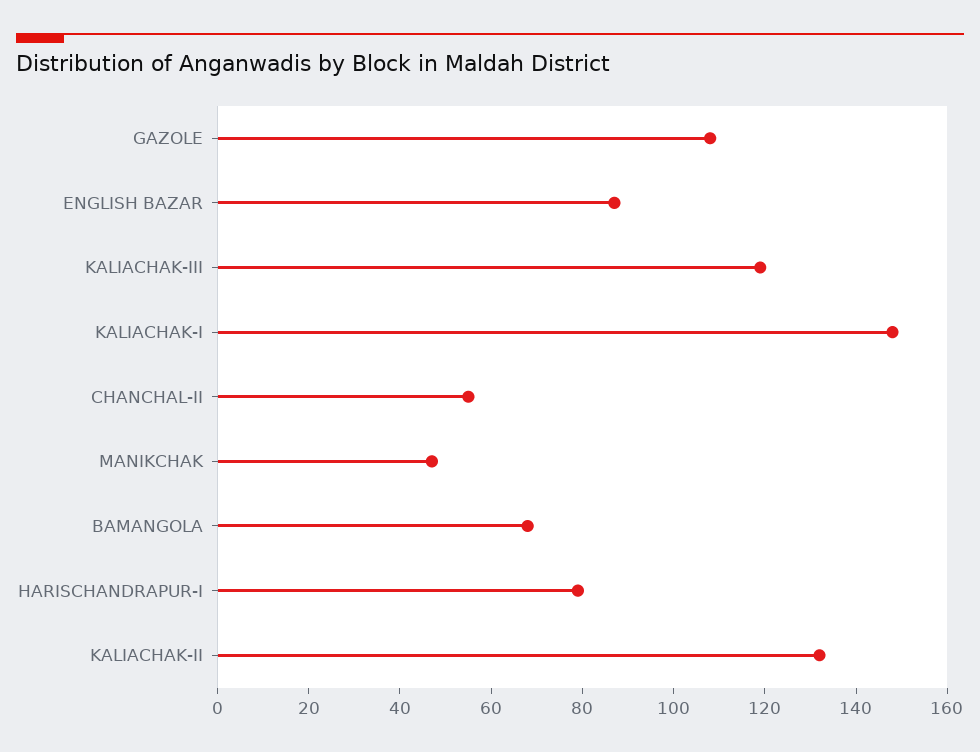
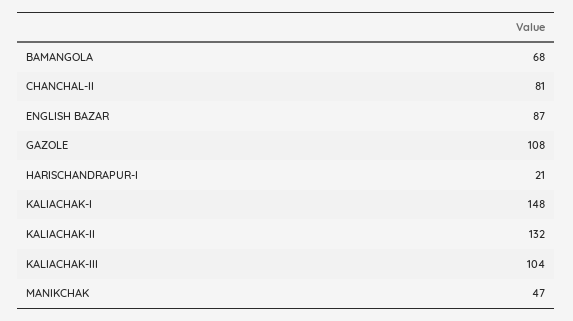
KALIACHAK-III: 120 -> 104
CHANCHAL-II: 55 -> 81
HARISCHANDRAPUR-I: 80 -> 21

